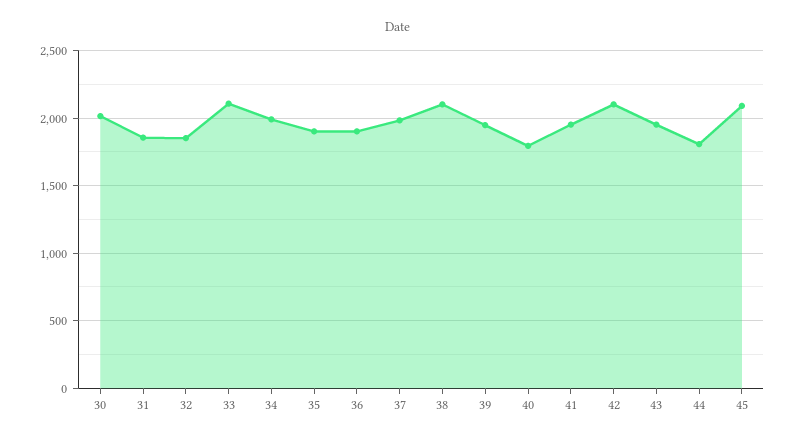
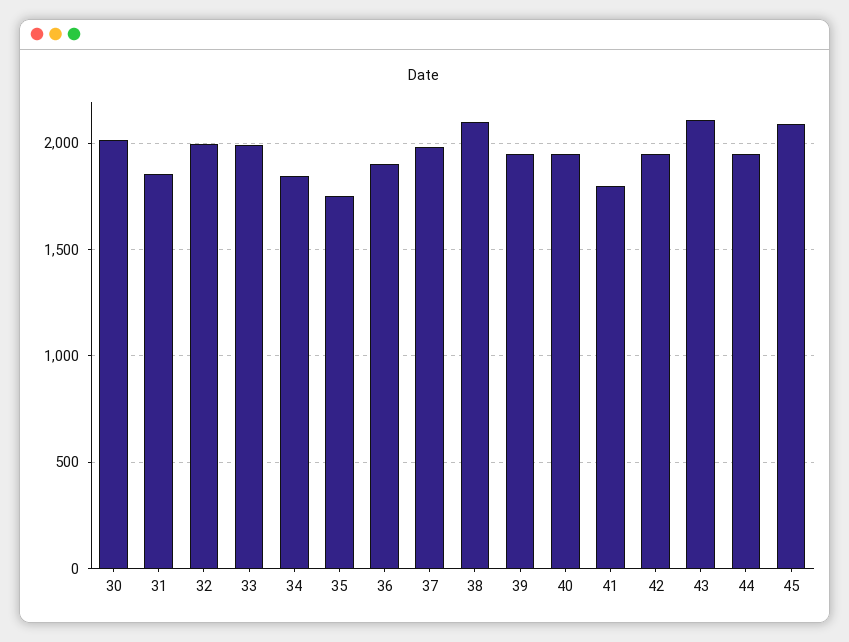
32: 1850 -> 2000
33: 2100 -> 2000
34: 2000 -> 1850
35: 1900 -> 1750
40: 1800 -> 1950
41: 1950 -> 1800
42: 2100 -> 1950
43: 1950 -> 2100
44: 1800 -> 1950

